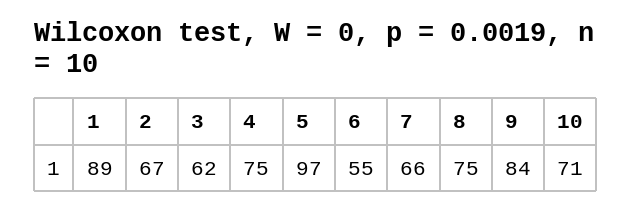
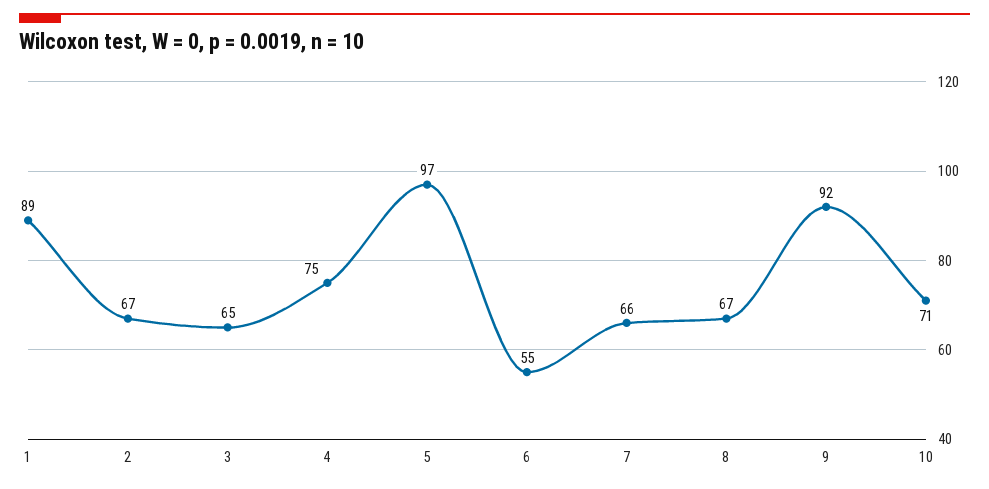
3: 62 -> 65
8: 75 -> 67
9: 84 -> 92

